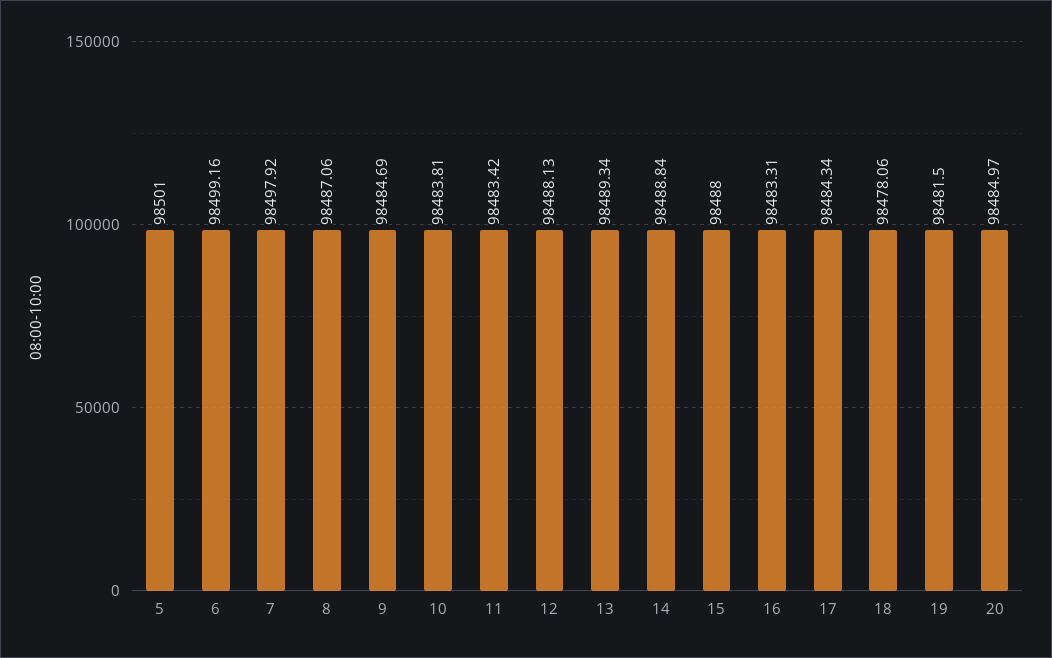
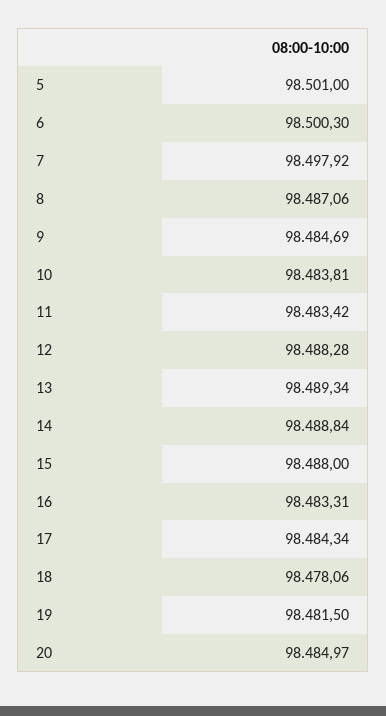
6: 98499.16 -> 98500.3
12: 98488.13 -> 98488.28

